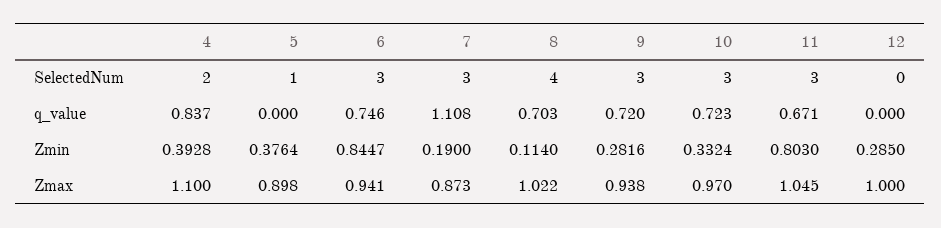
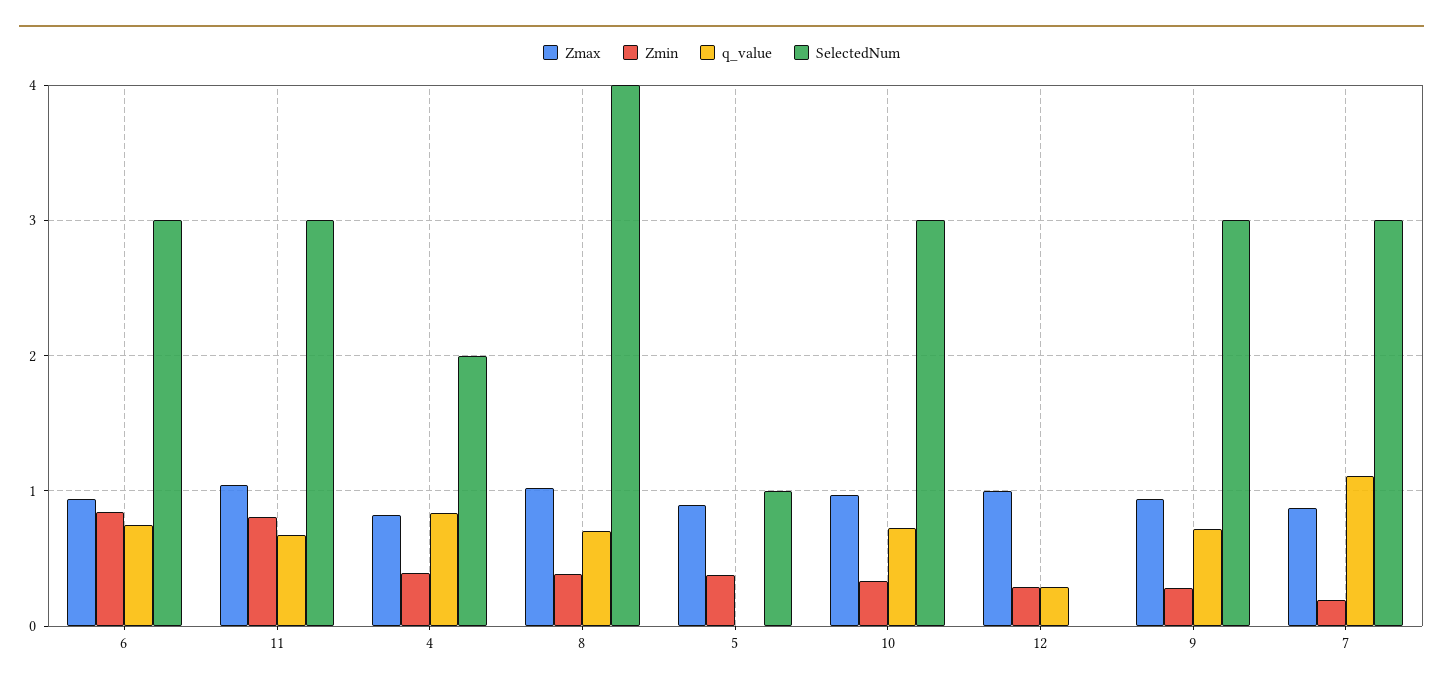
q_value, 12: 0 -> 0.3
Zmin, 8: 0.114 -> 0.4
Zmax, 4: 1.1 -> 0.8

